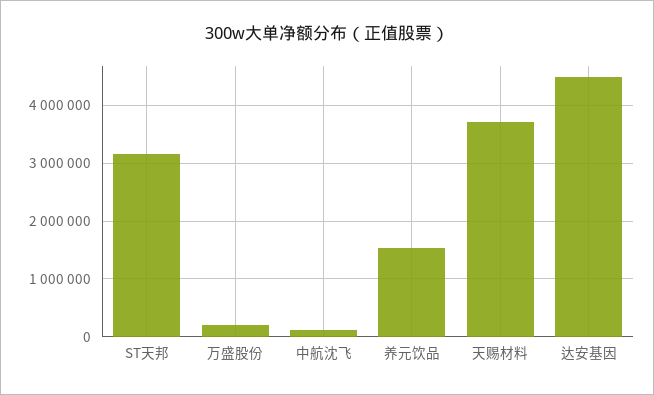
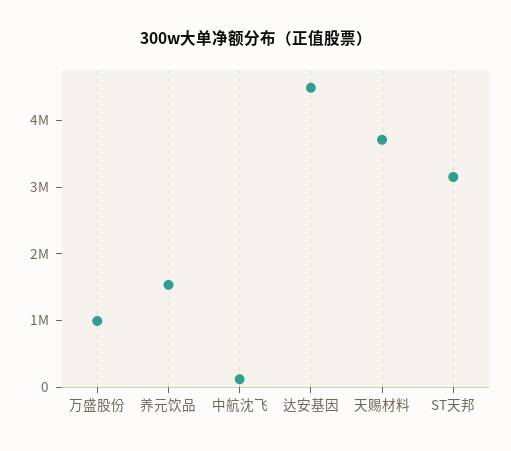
万盛股份: 200000 -> 1000000

